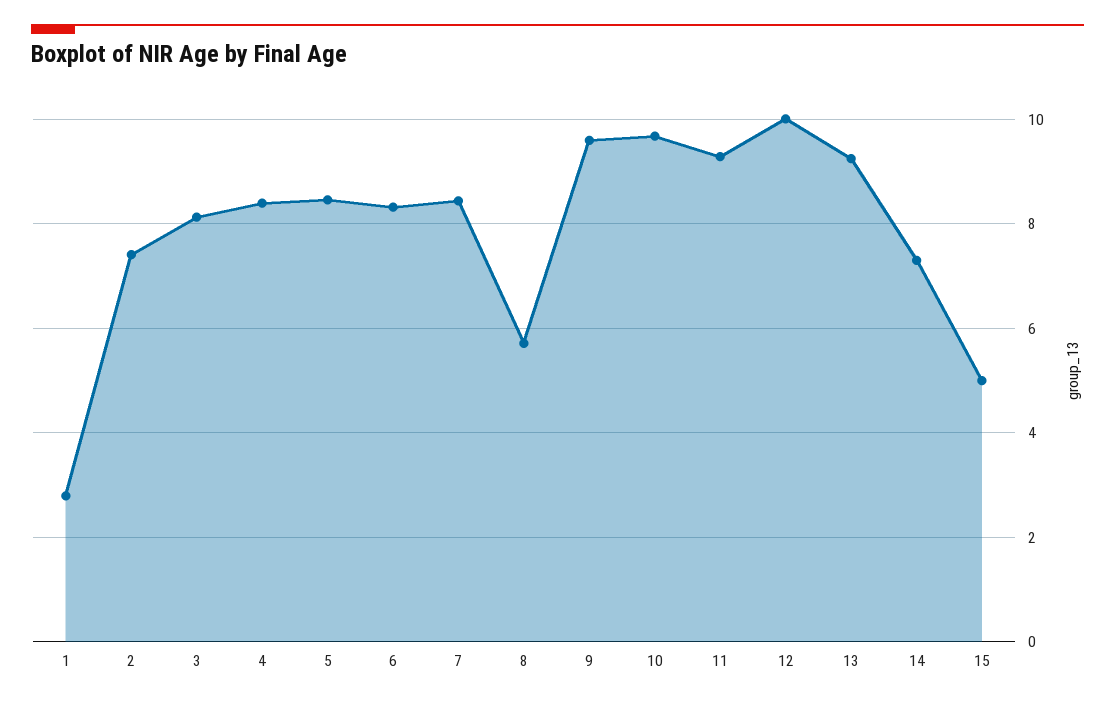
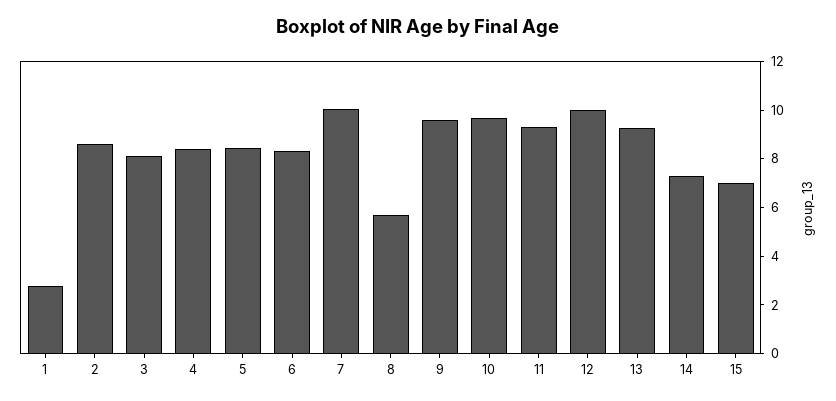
2: 7.4 -> 8.5
7: 8.4 -> 10
15: 5 -> 7

